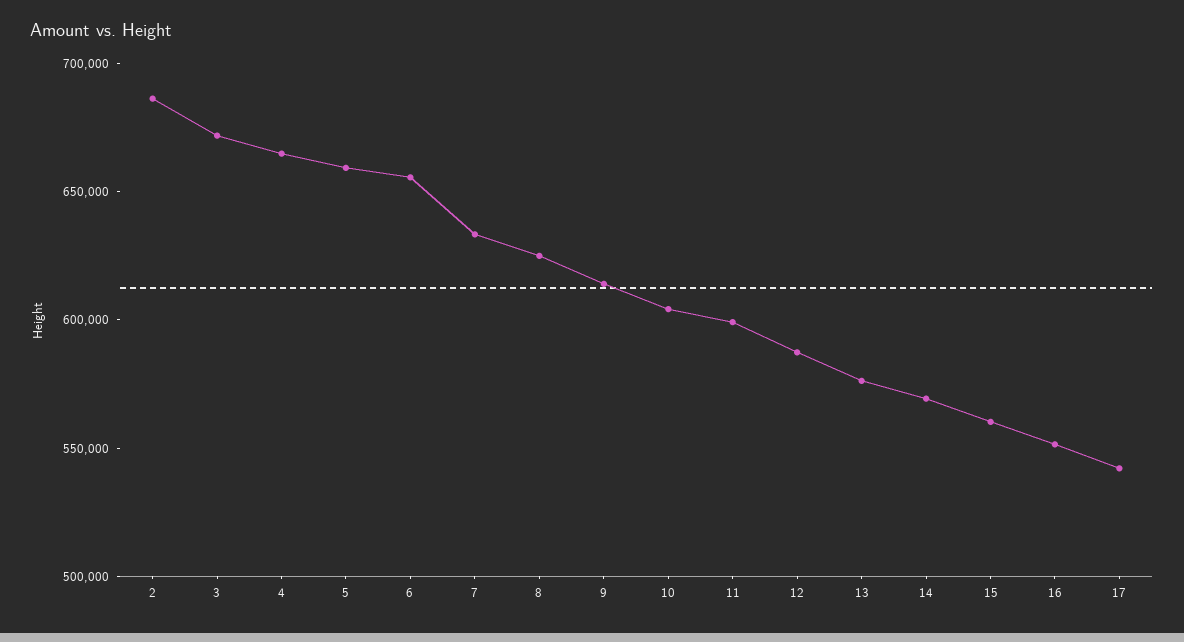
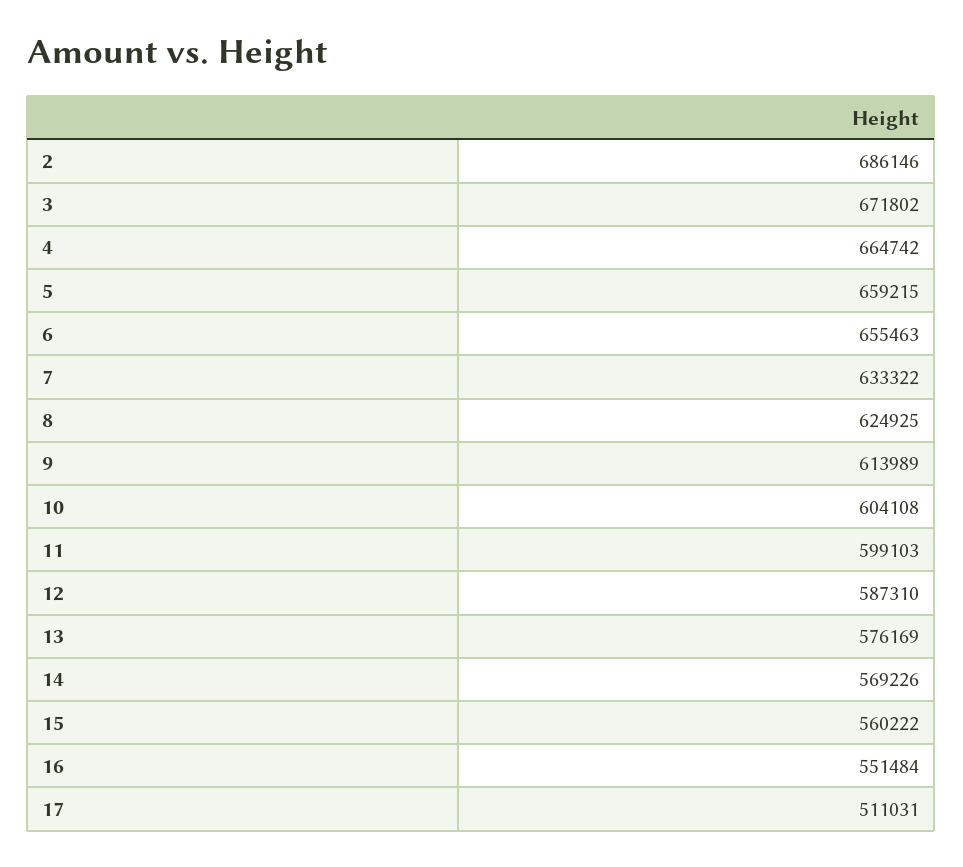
17: 540000 -> 511031

